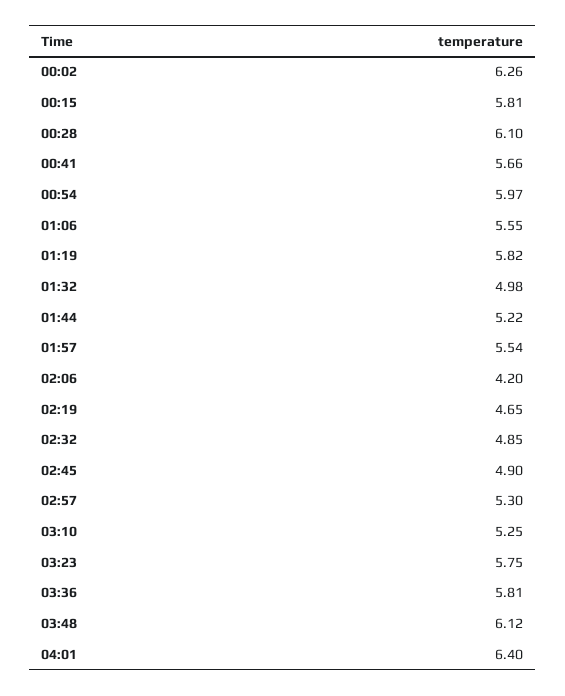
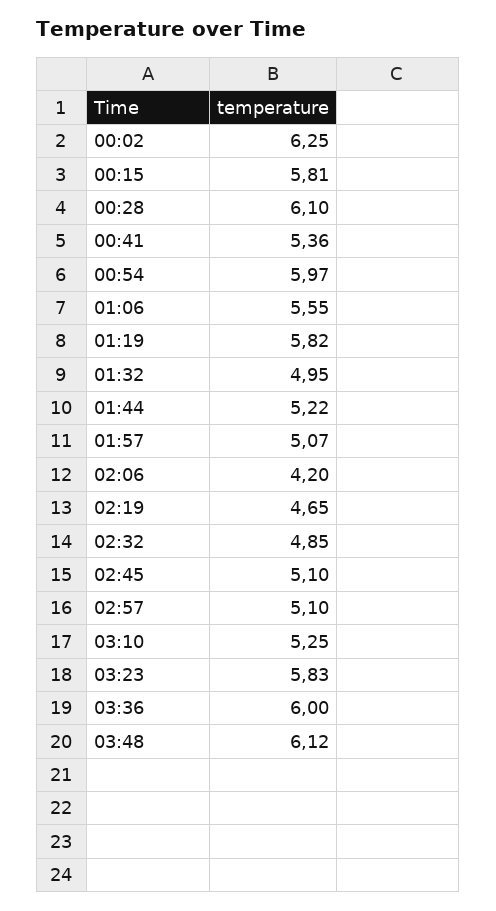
00:02: 6.26 -> 6.25
00:41: 5.66 -> 5.36
01:32: 4.98 -> 4.95
01:57: 5.54 -> 5.07
02:45: 4.9 -> 5.1
02:57: 5.3 -> 5.1
03:23: 5.75 -> 5.83
03:36: 5.81 -> 6
04:01: 6.4 -> none

